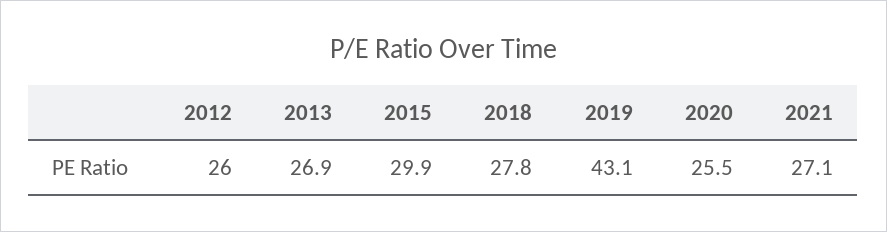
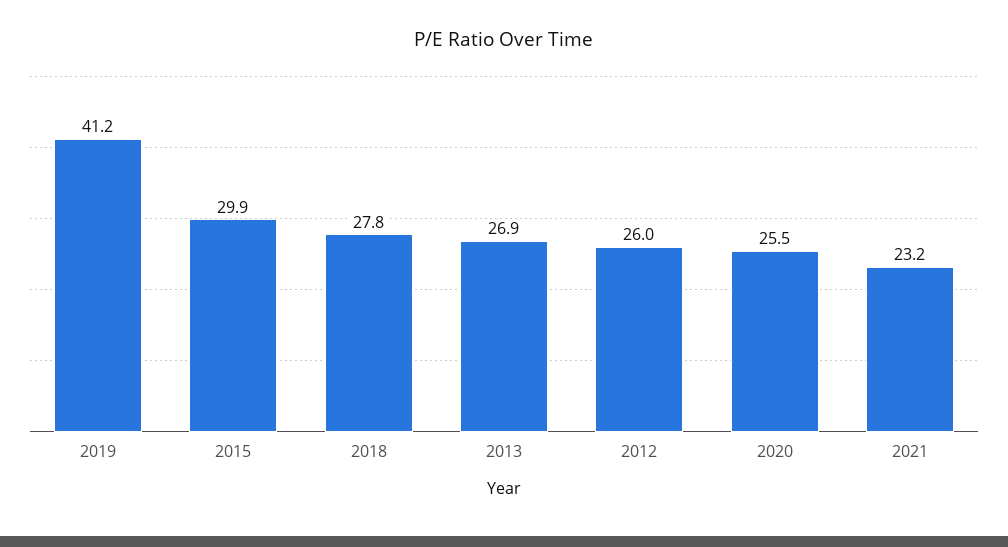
2019: 43.1 -> 41.2
2021: 27.1 -> 23.2

